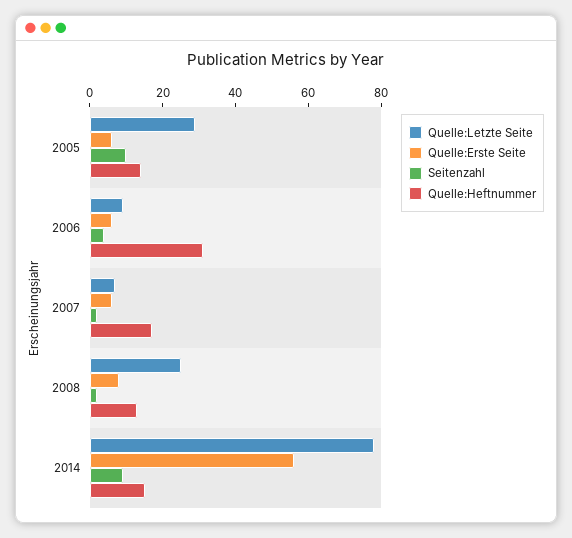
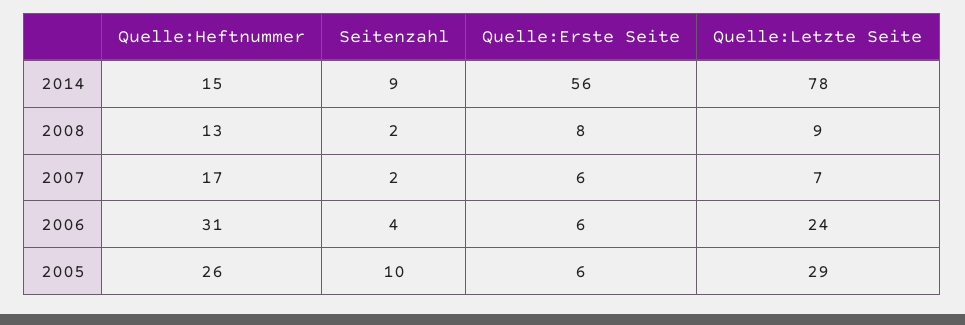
Quelle:Heftnummer, 2005: 15 -> 26
Quelle:Letzte Seite, 2006: 10 -> 24
Quelle:Letzte Seite, 2008: 25 -> 9

